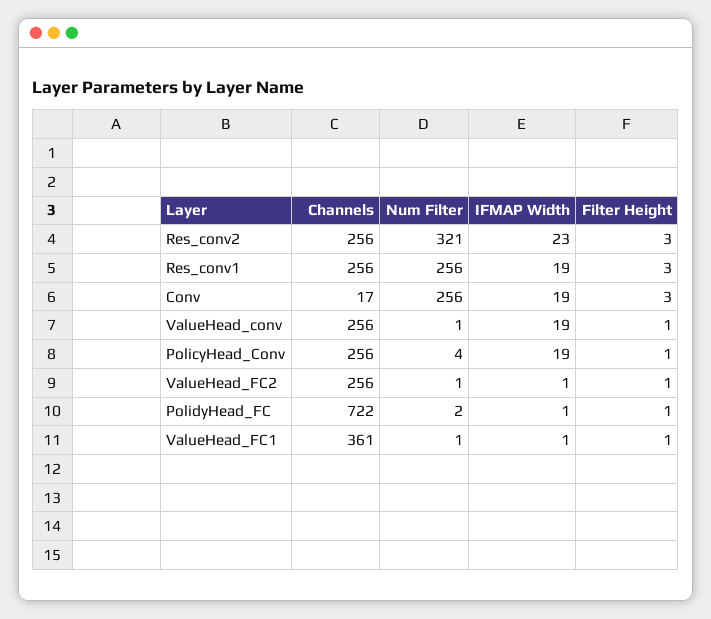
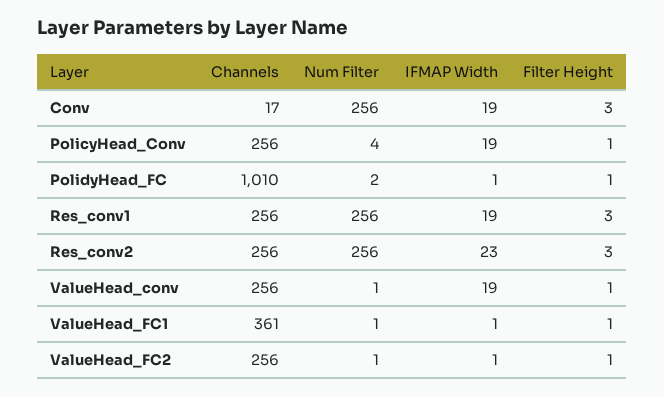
Num Filter, Res_conv2: 321 -> 256
Channels, PolidyHead_FC: 722 -> 1010

